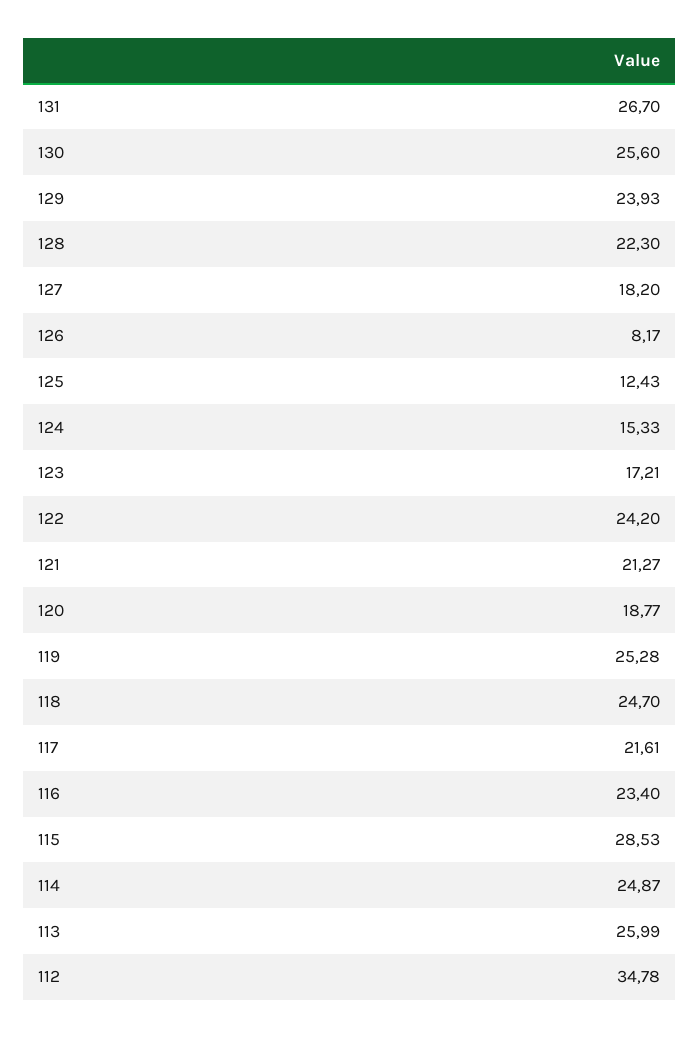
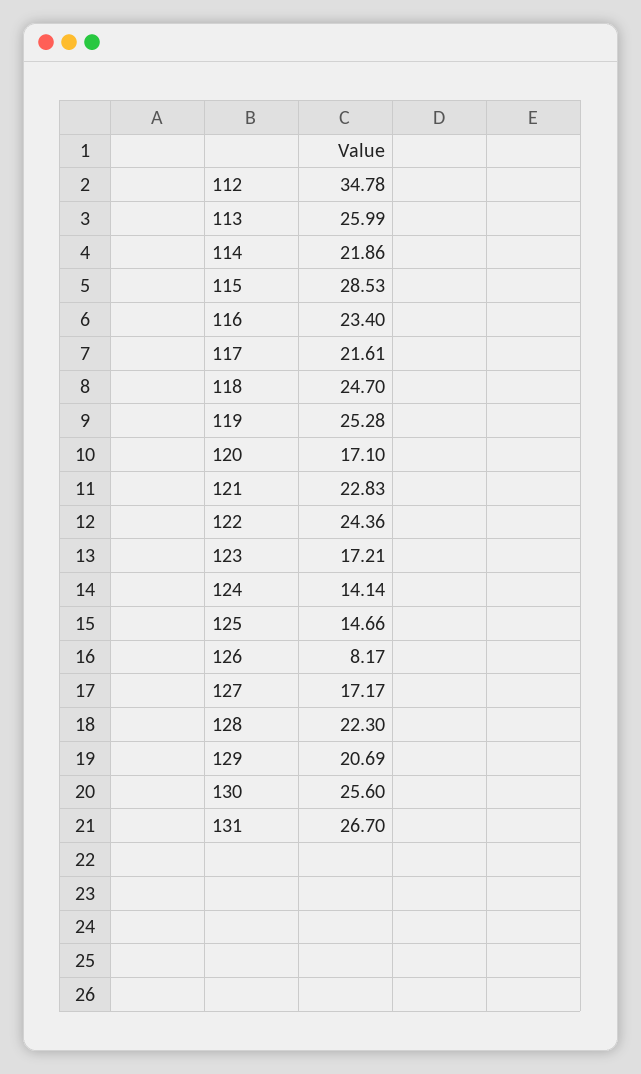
129: 23.93 -> 20.69
127: 18.2 -> 17.17
125: 12.43 -> 14.66
124: 15.33 -> 14.14
122: 24.2 -> 24.36
121: 21.27 -> 22.83
120: 18.77 -> 17.1
114: 24.87 -> 21.86

